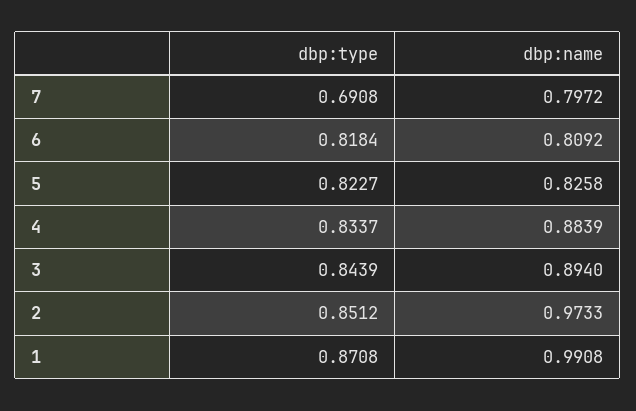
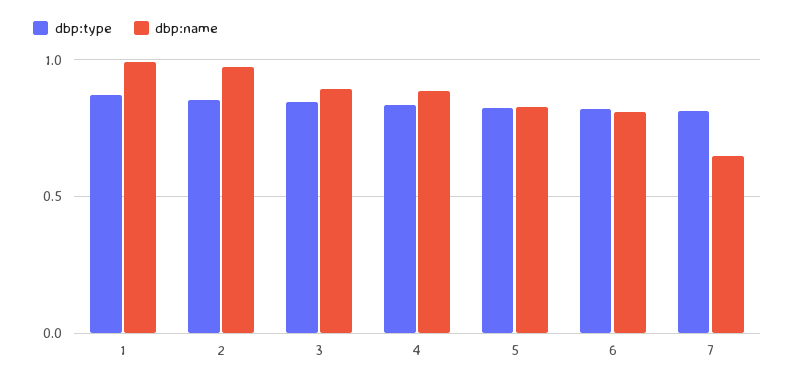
dbp:type, 7: 0.6908 -> 0.8
dbp:name, 7: 0.7972 -> 0.65

